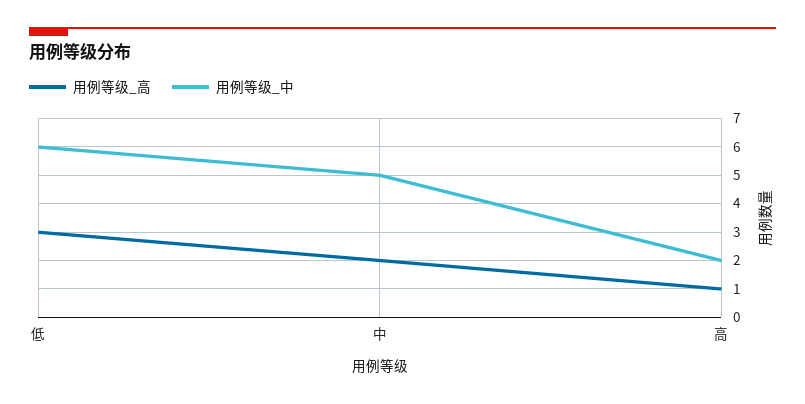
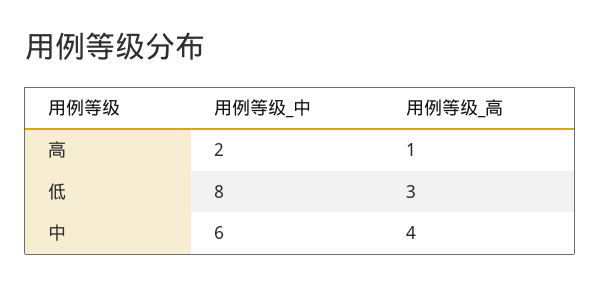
用例等级_中, 低: 6 -> 8
用例等级_高, 中: 2 -> 4
用例等级_中, 中: 5 -> 6

